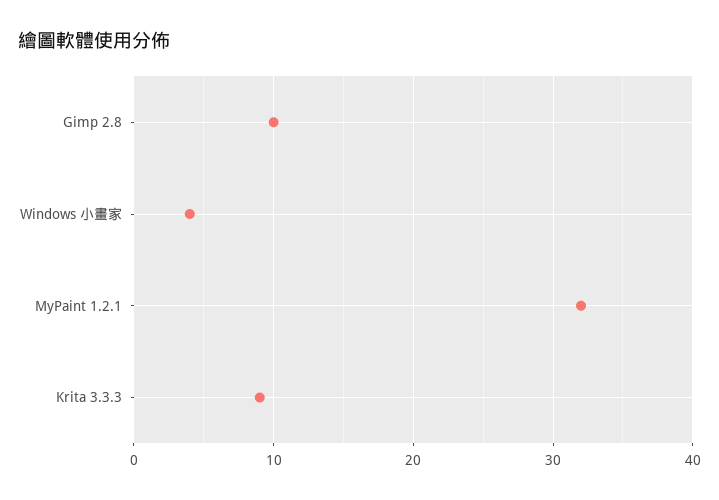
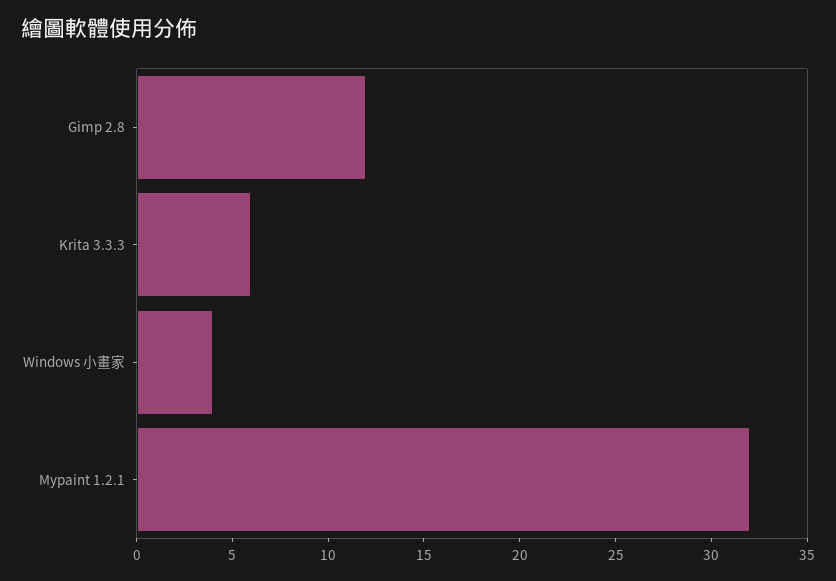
Gimp 2.8: 10 -> 12
Krita 3.3.3: 9 -> 6

